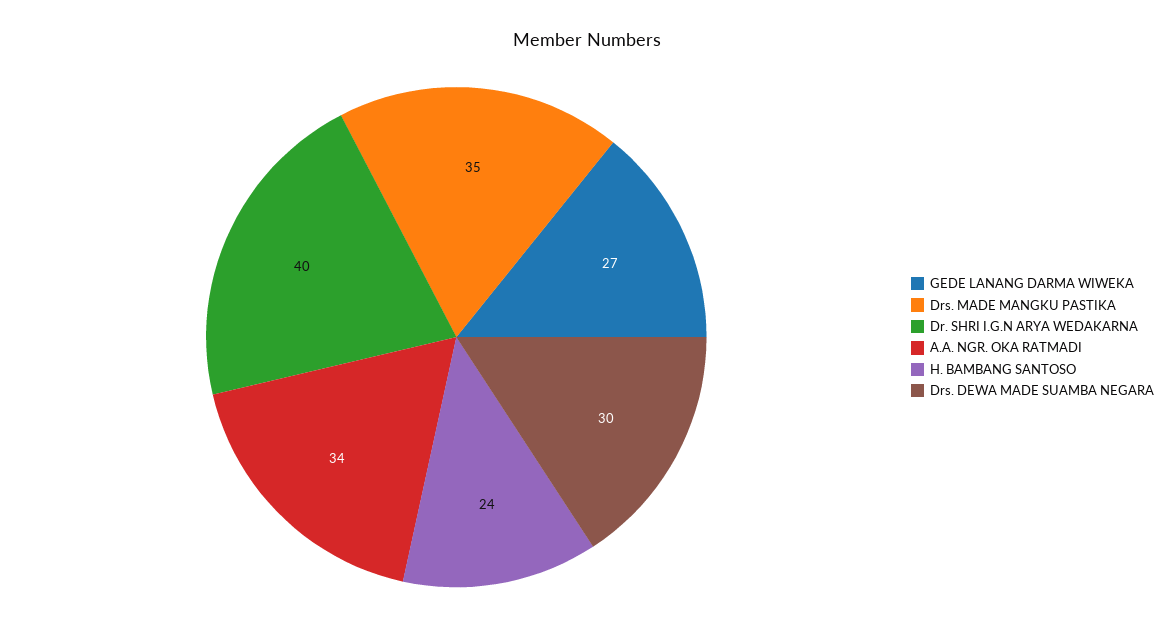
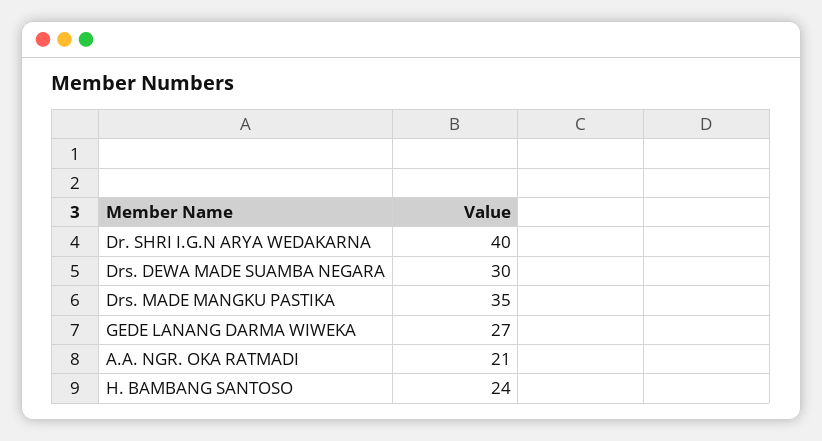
A.A. NGR. OKA RATMADI: 34 -> 21

